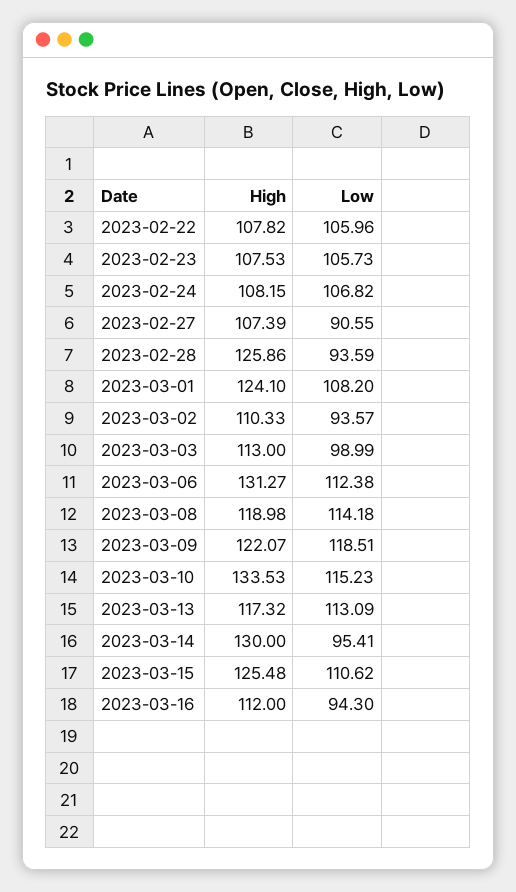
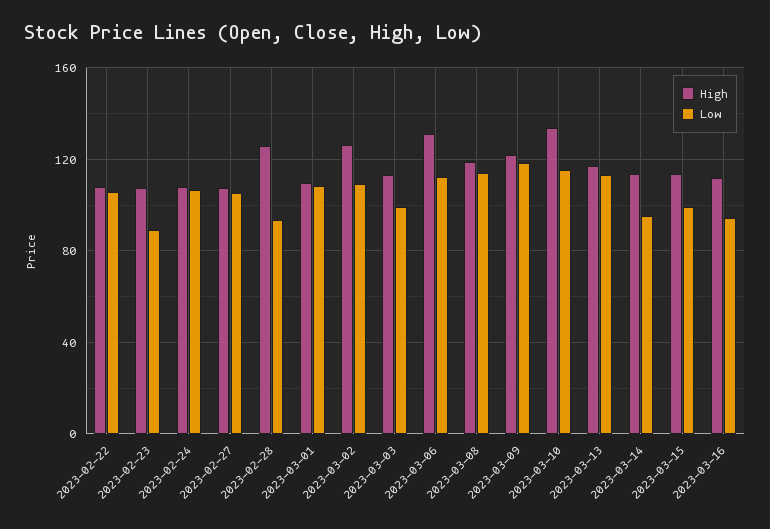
Low, 2023-02-23: 105.73 -> 90
Low, 2023-02-27: 90.55 -> 105
High, 2023-03-01: 124.1 -> 110
High, 2023-03-02: 110.33 -> 125
Low, 2023-03-02: 93.57 -> 110
High, 2023-03-14: 130 -> 115
High, 2023-03-15: 125.48 -> 115
Low, 2023-03-15: 110.62 -> 100

